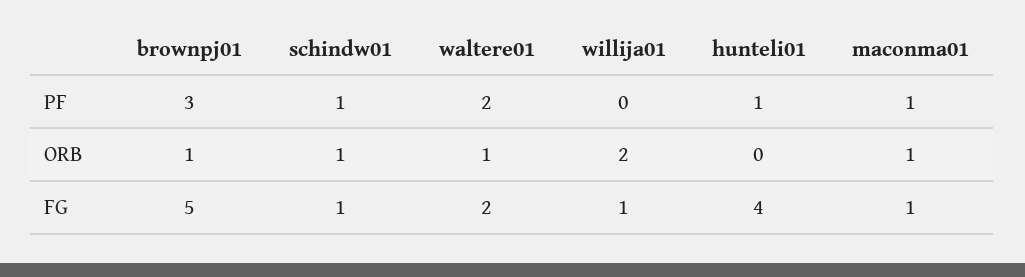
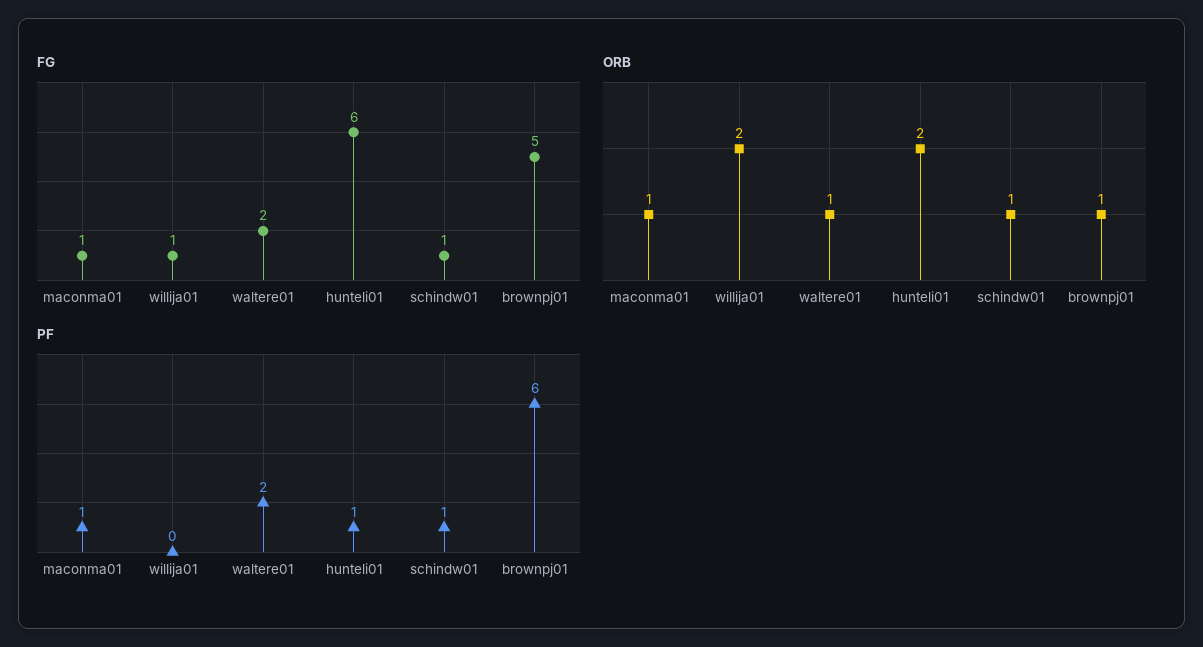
PF, brownpj01: 3 -> 6
ORB, hunteli01: 0 -> 2
FG, hunteli01: 4 -> 6

